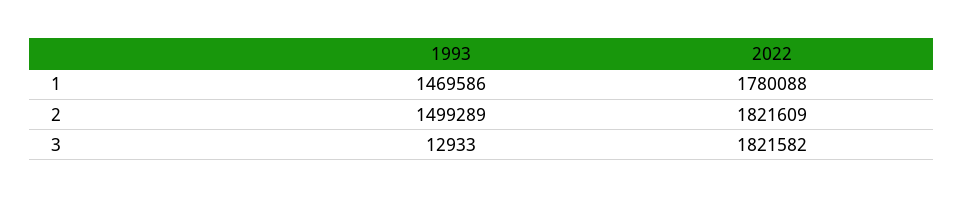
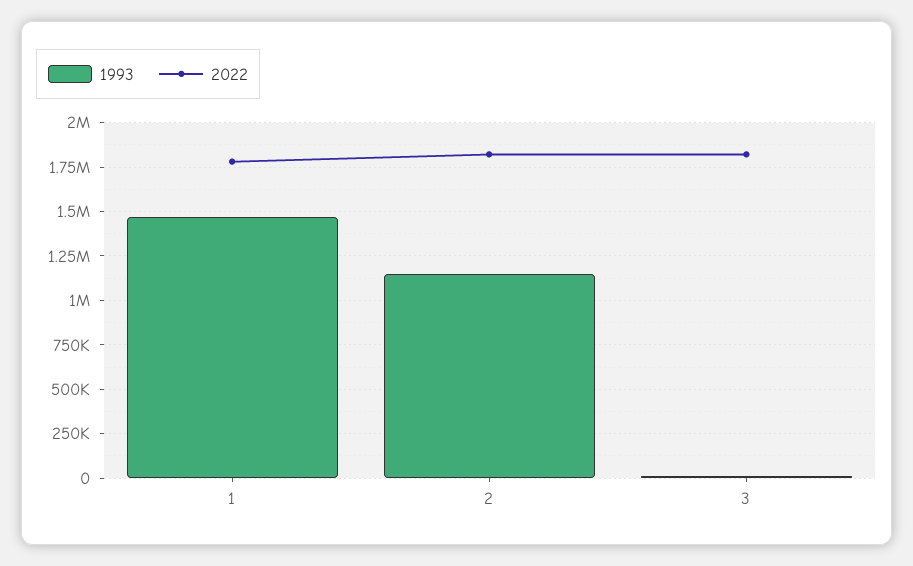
1993, 2: 1499289 -> 1150000

